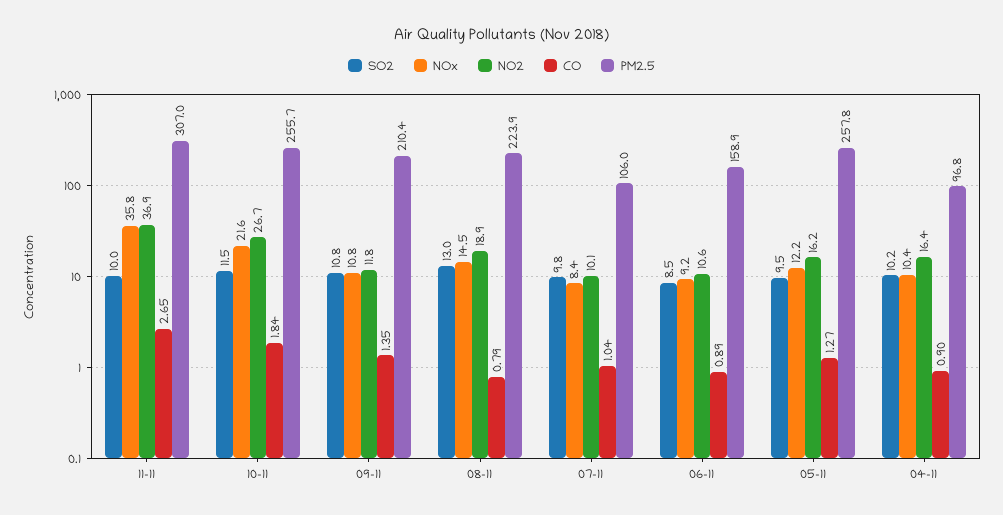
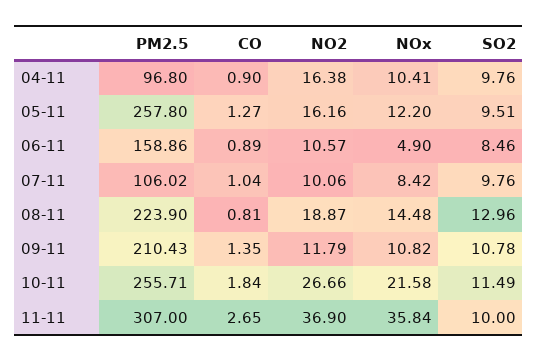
CO, 08-11: 0.79 -> 0.81
NOx, 06-11: 9.2 -> 4.9
SO2, 04-11: 10.2 -> 9.76

